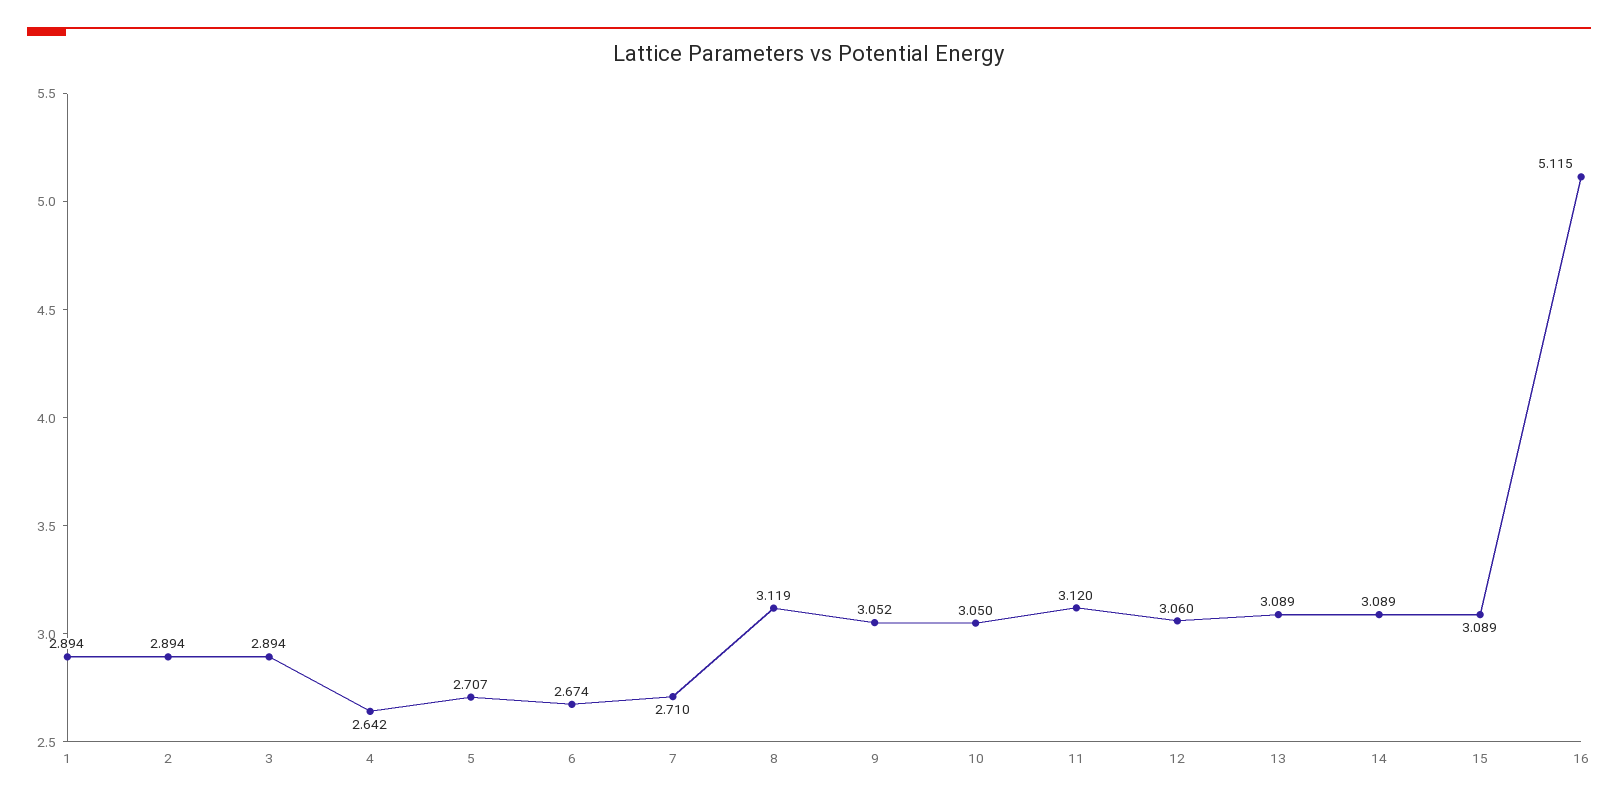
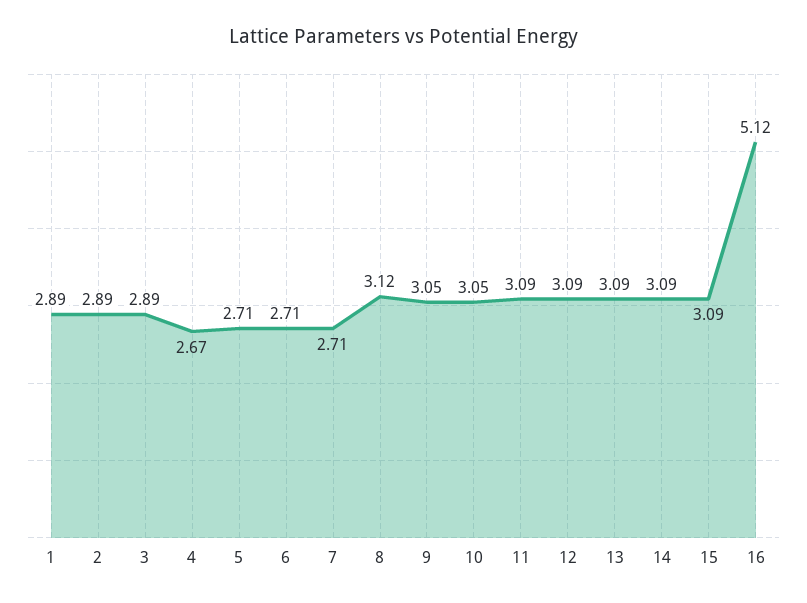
4: 2.642 -> 2.67
6: 2.674 -> 2.71
11: 3.12 -> 3.09
12: 3.06 -> 3.09

